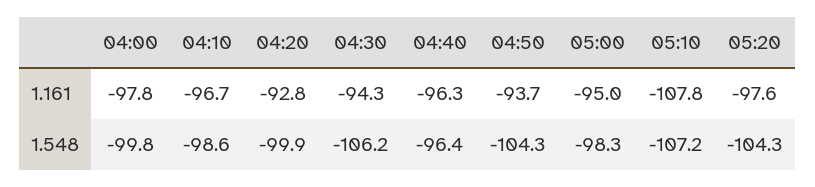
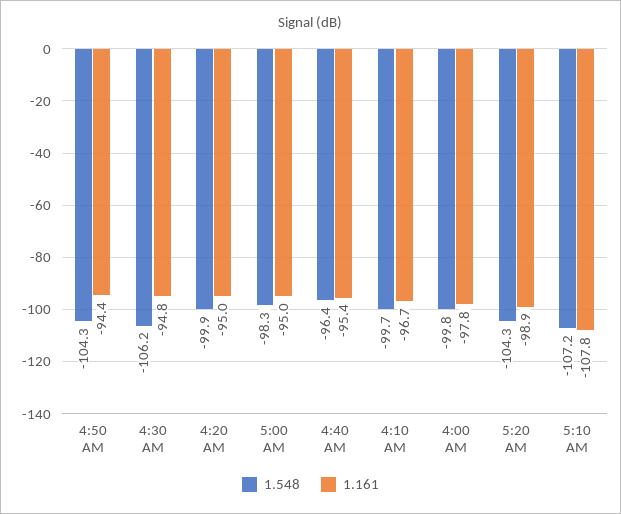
1.161, 04:20: -92.8 -> -95
1.161, 04:30: -94.3 -> -94.8
1.161, 04:40: -96.3 -> -95.4
1.161, 04:50: -93.7 -> -94.4
1.161, 05:20: -97.6 -> -98.9
1.548, 04:10: -98.6 -> -99.7

